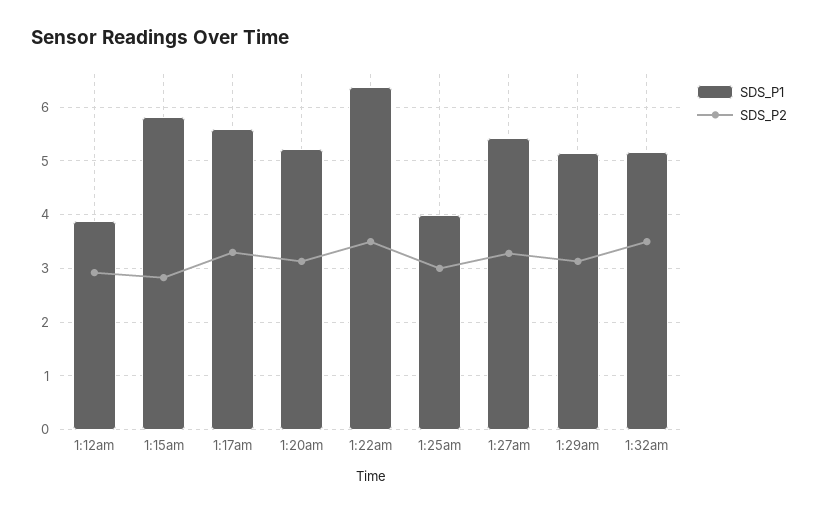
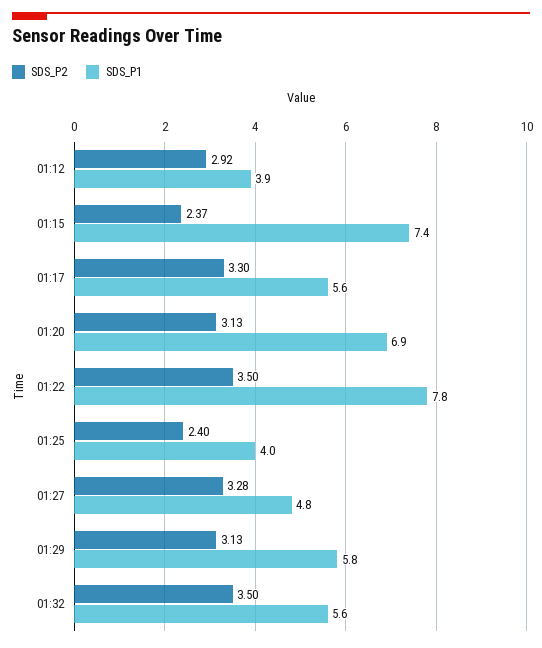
SDS_P1, 1:15am: 5.8 -> 7.4
SDS_P2, 1:15am: 2.8 -> 2.37
SDS_P1, 1:20am: 5.2 -> 6.9
SDS_P1, 1:22am: 6.4 -> 7.8
SDS_P2, 1:25am: 3 -> 2.4
SDS_P1, 1:27am: 5.4 -> 4.8
SDS_P1, 1:29am: 5.2 -> 5.8
SDS_P1, 1:32am: 5.2 -> 5.6

